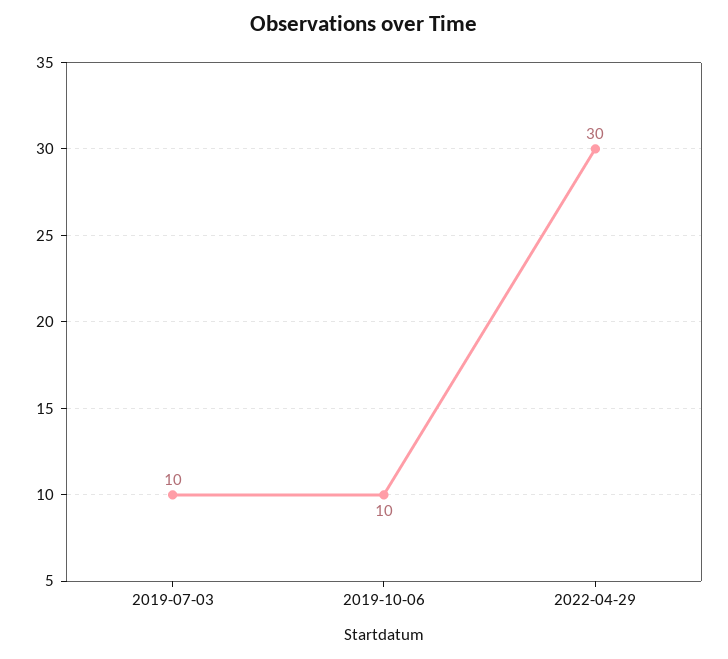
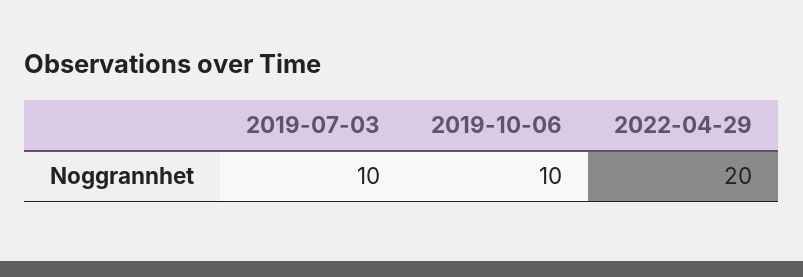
2022-04-29: 30 -> 20

